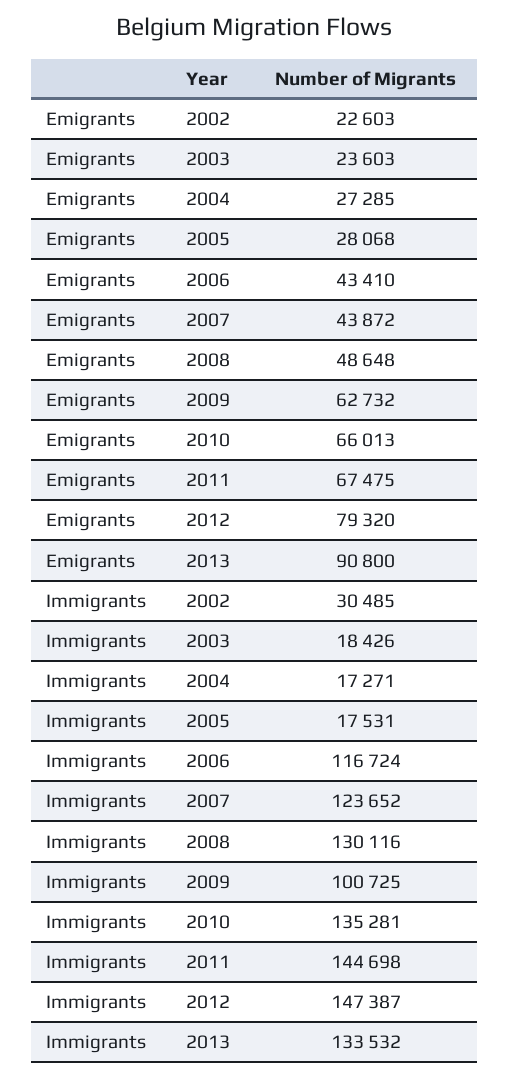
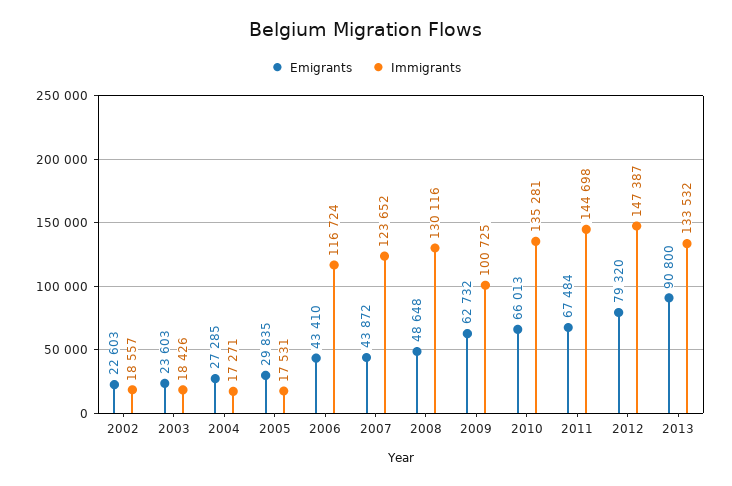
Emigrants, 2005: 28068 -> 29835
Emigrants, 2011: 67475 -> 67484
Immigrants, 2002: 30485 -> 18557

